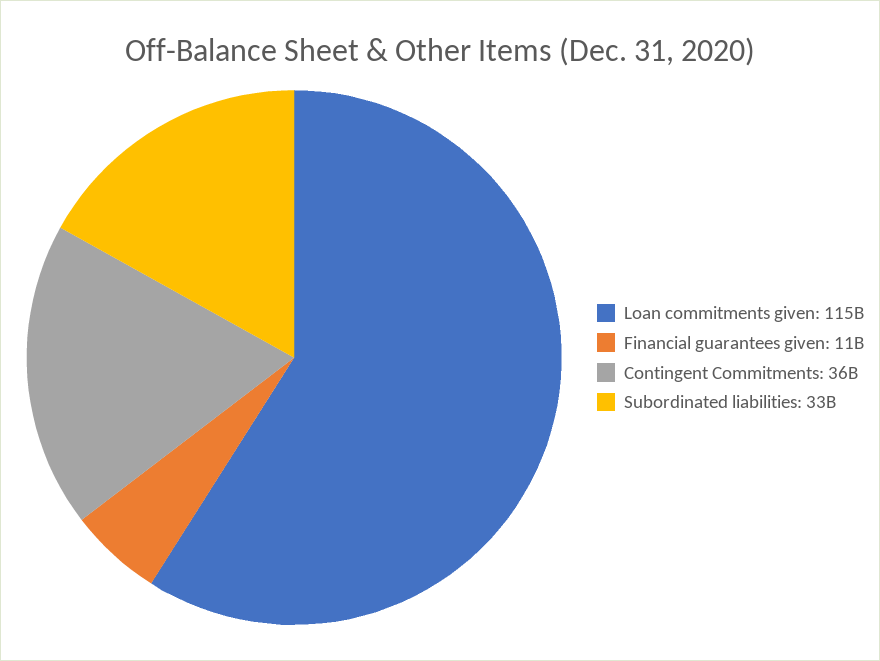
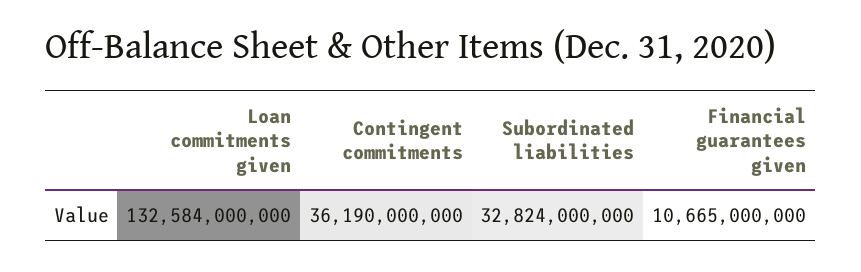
Loan commitments given: 115000000000 -> 132584000000

